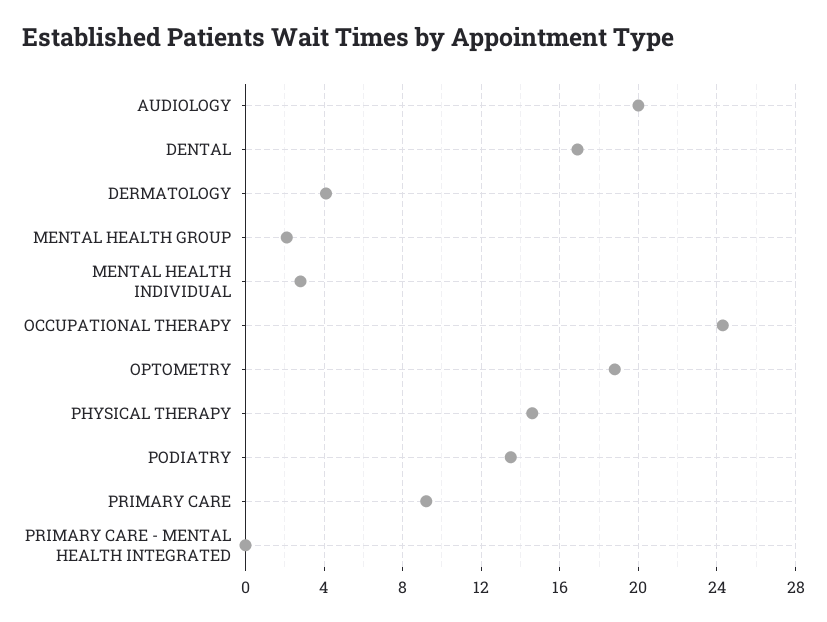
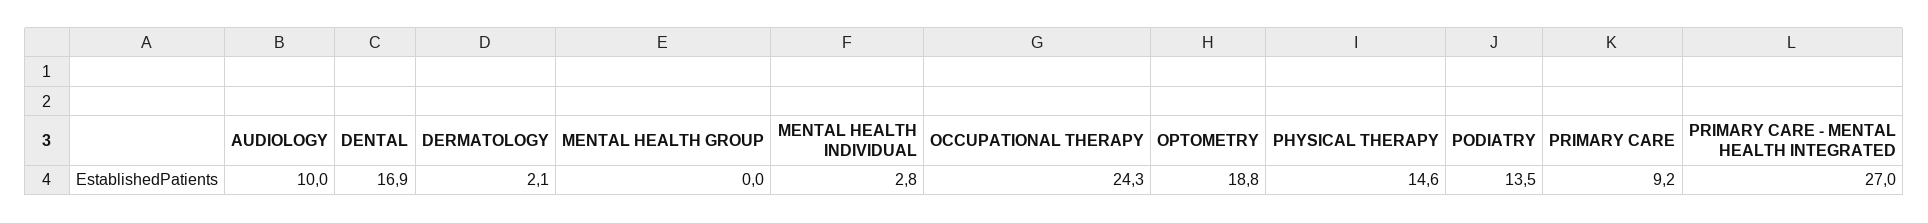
AUDIOLOGY: 20 -> 10
DERMATOLOGY: 4 -> 2.1
MENTAL HEALTH GROUP: 2 -> 0
PRIMARY CARE - MENTAL HEALTH INTEGRATED: 0 -> 27

